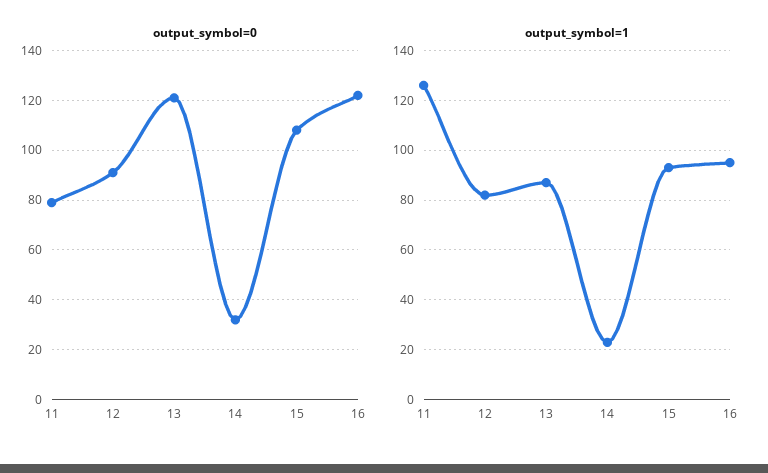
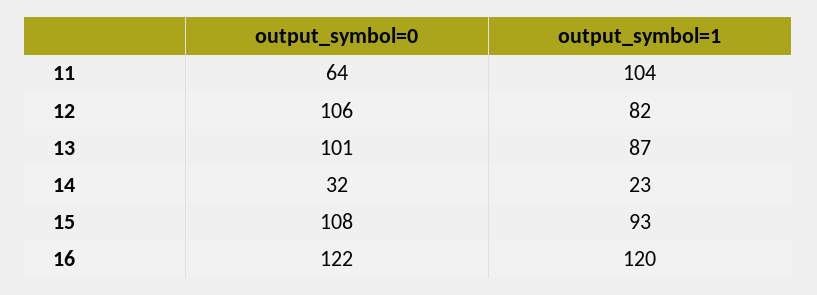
output_symbol=0, 11: 80 -> 64
output_symbol=0, 12: 90 -> 106
output_symbol=0, 13: 120 -> 101
output_symbol=1, 11: 125 -> 104
output_symbol=1, 16: 95 -> 120

